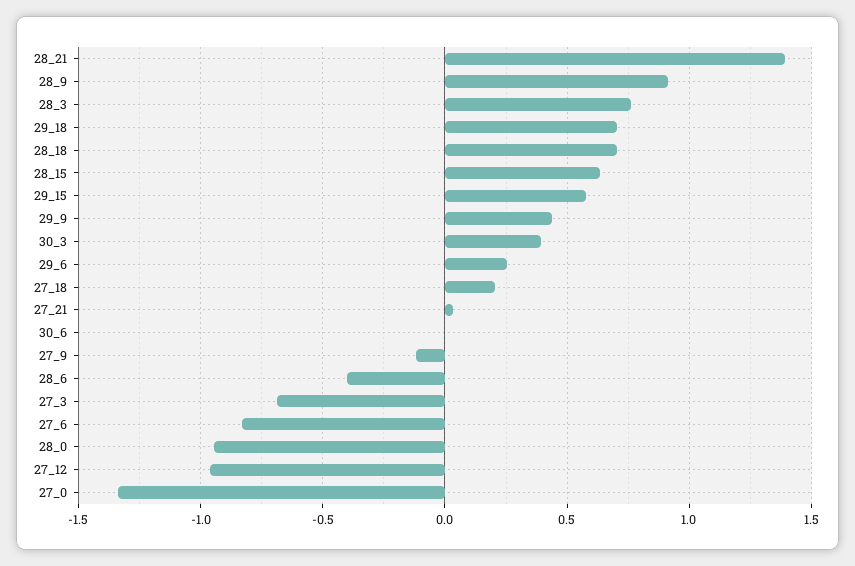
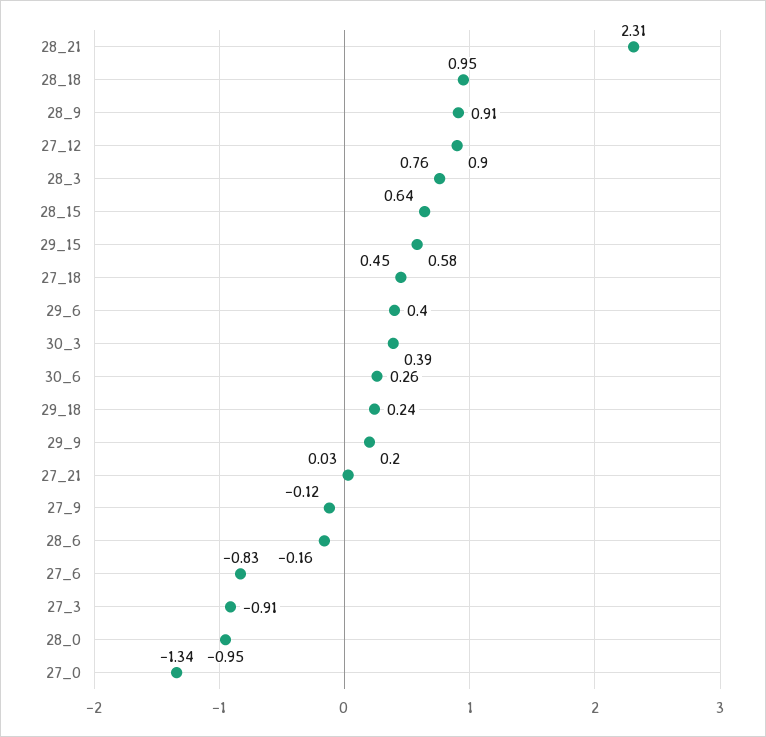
28_21: 1.4 -> 2.31
29_18: 0.7 -> 0.24
28_18: 0.7 -> 0.95
29_9: 0.45 -> 0.2
29_6: 0.25 -> 0.4
27_18: 0.2 -> 0.45
30_6: 0 -> 0.26
28_6: -0.4 -> -0.16
27_3: -0.7 -> -0.91
27_12: -0.95 -> 0.9

